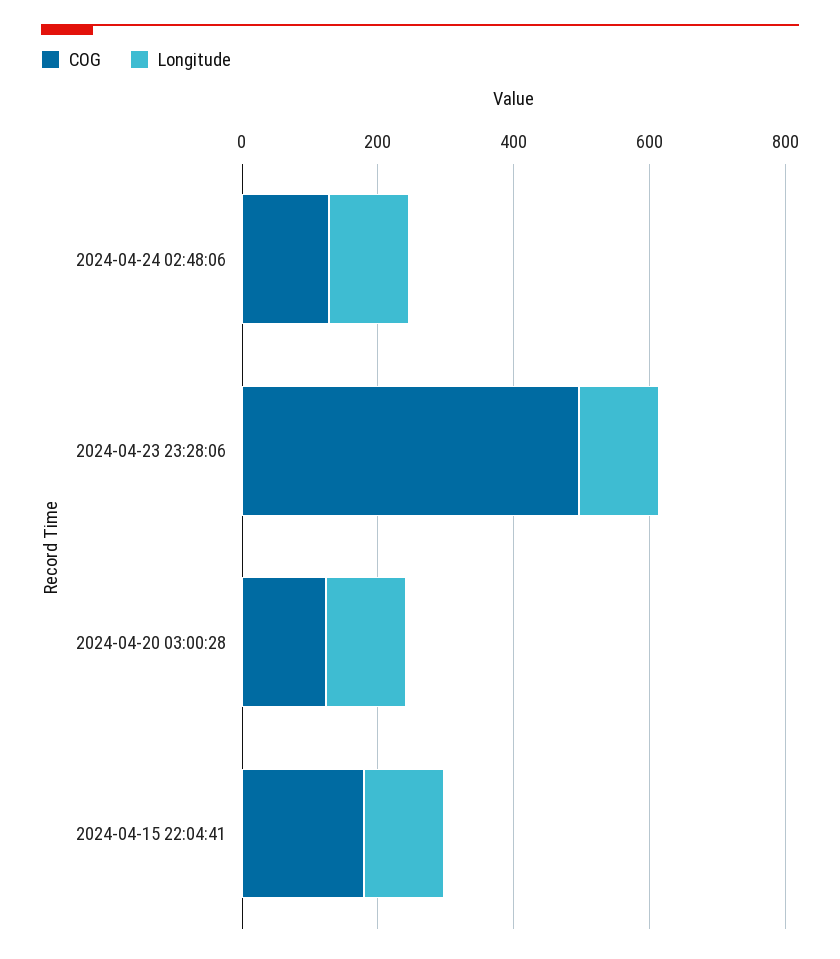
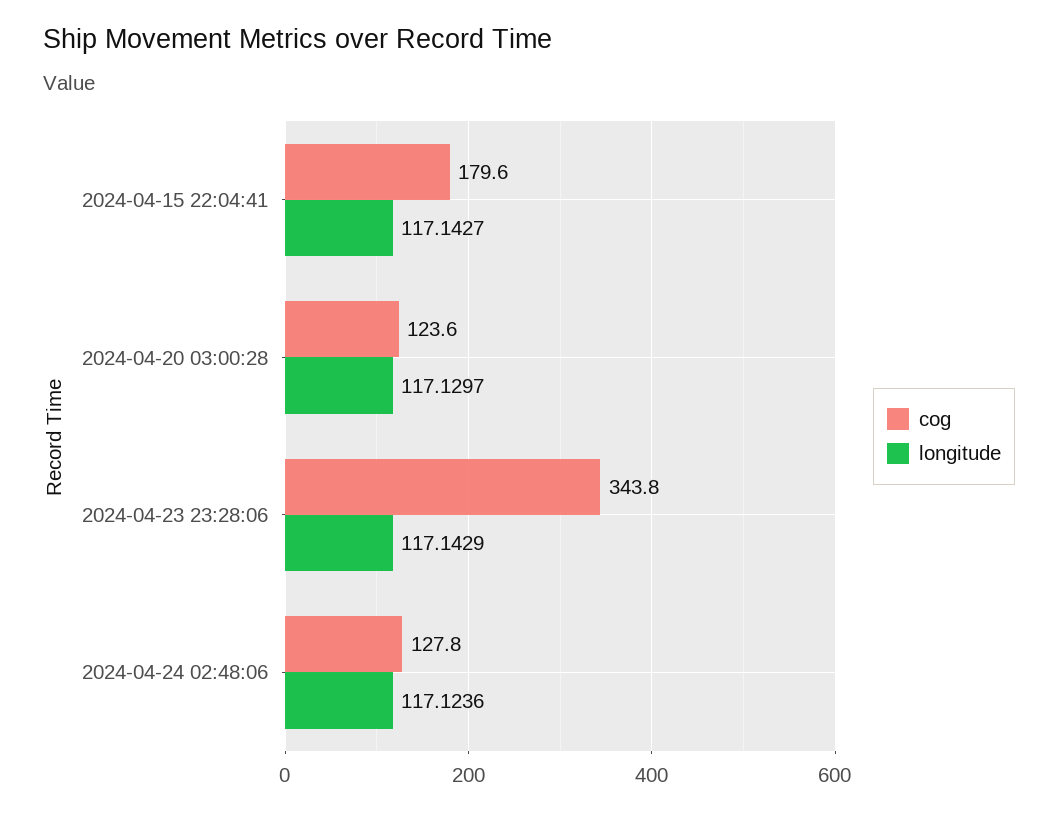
COG, 2024-04-23 23:28:06: 500 -> 343.8

